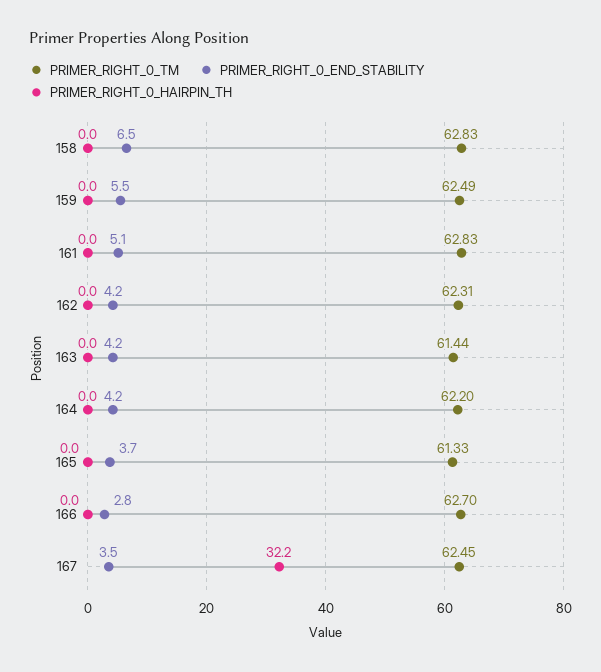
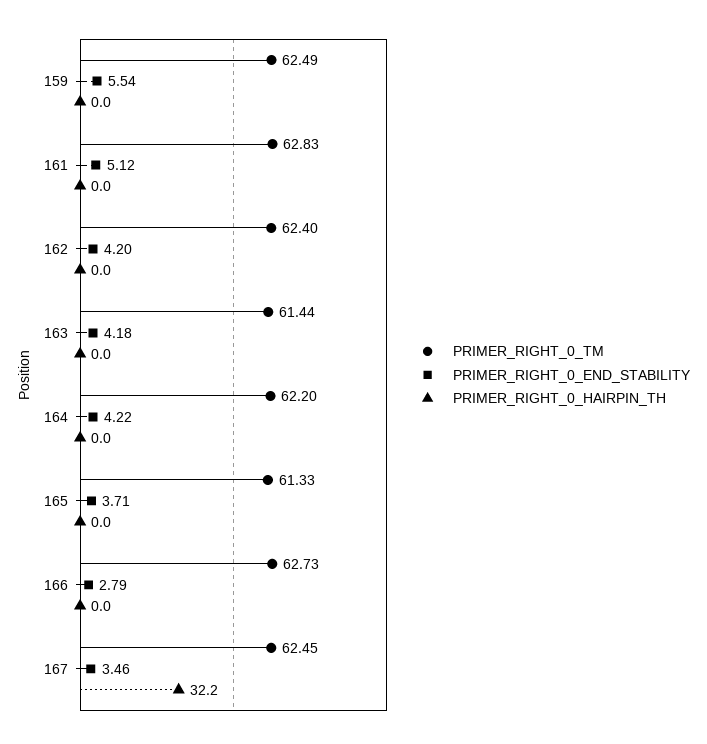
PRIMER_RIGHT_0_TM, 158: 62.83 -> none
PRIMER_RIGHT_0_END_STABILITY, 158: 6.5 -> none
PRIMER_RIGHT_0_HAIRPIN_TH, 158: 0 -> none
PRIMER_RIGHT_0_TM, 162: 62.31 -> 62.4
PRIMER_RIGHT_0_TM, 166: 62.7 -> 62.73

